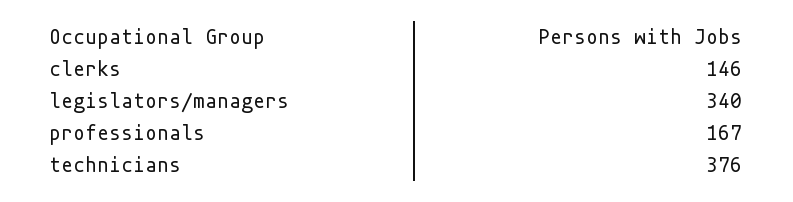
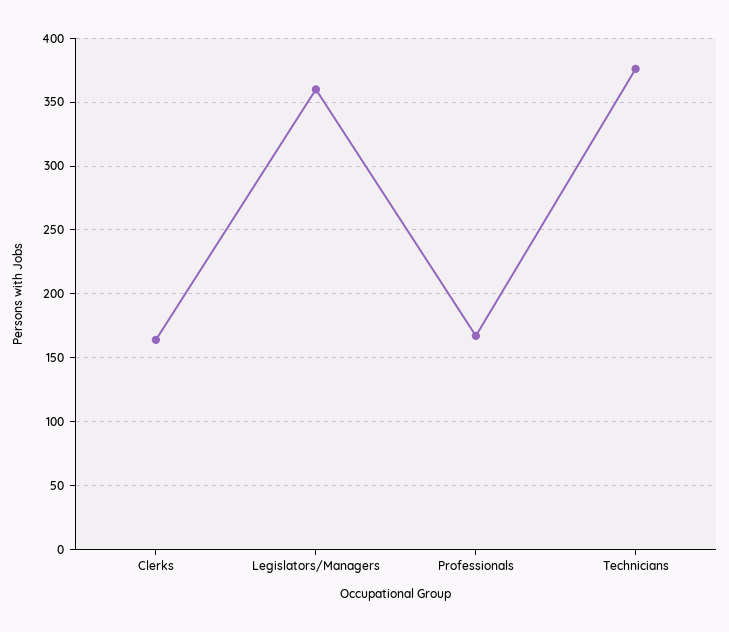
clerks: 146 -> 165
legislators/managers: 340 -> 360

